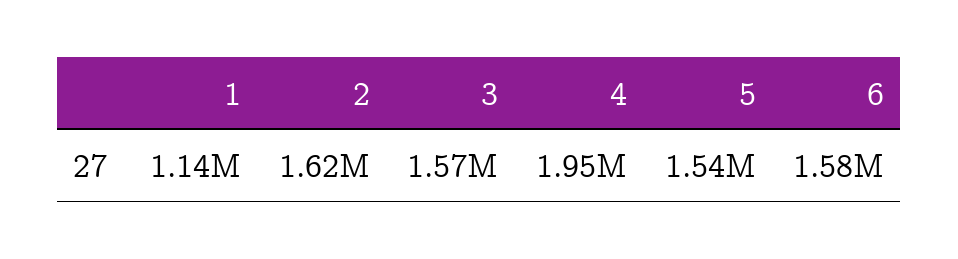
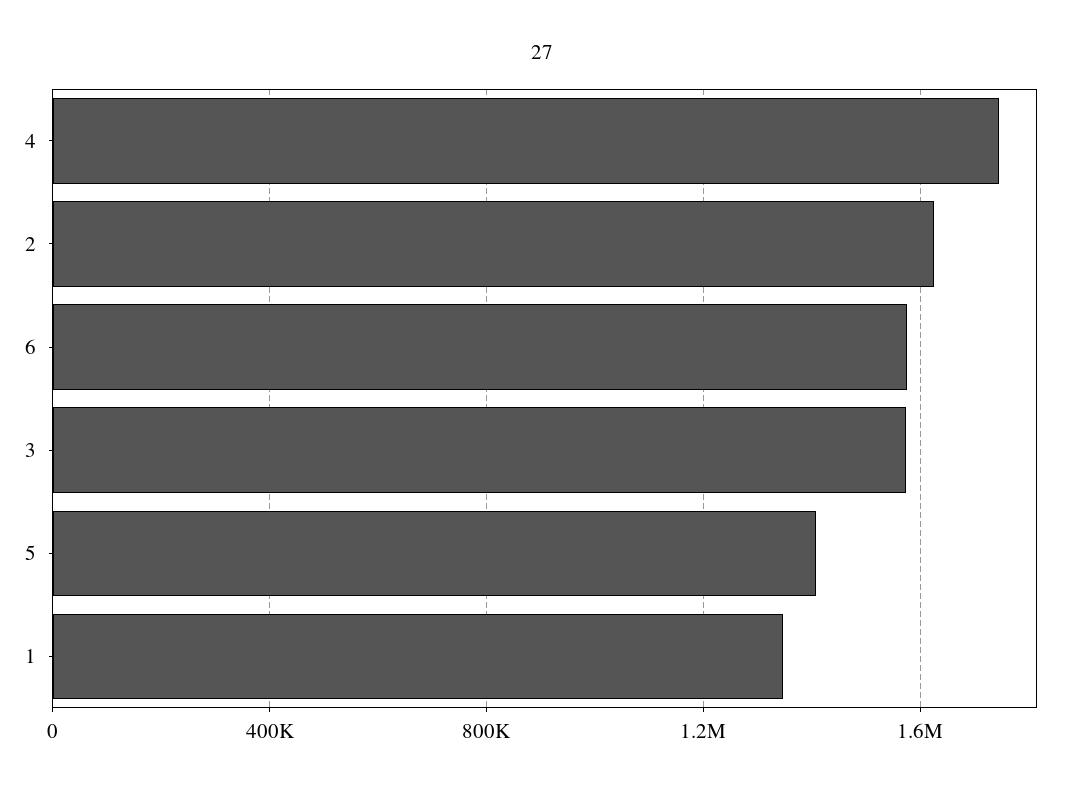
1: 1140000 -> 1350000
4: 1950000 -> 1750000
5: 1540000 -> 1400000

